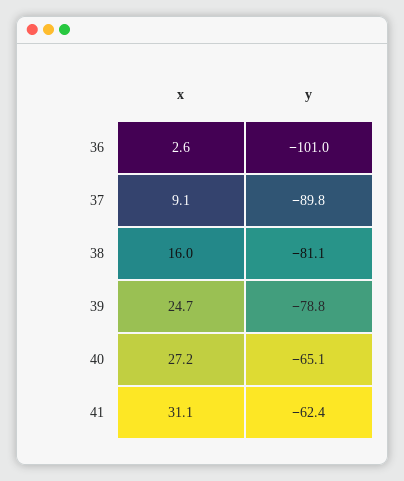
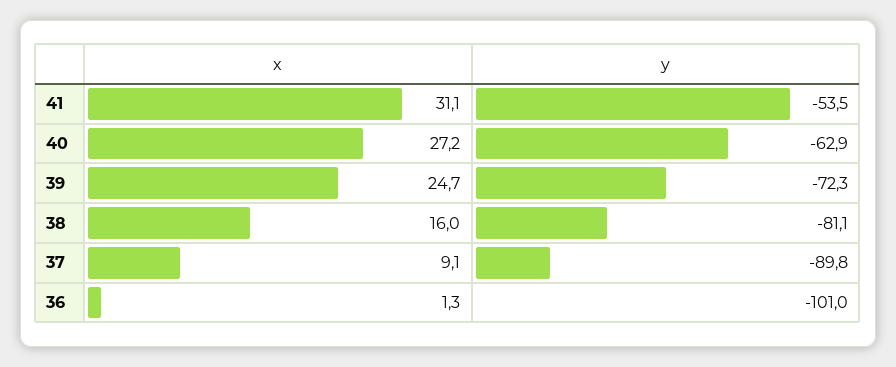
x, 36: 2.6 -> 1.3
y, 39: -78.8 -> -72.3
y, 40: -65.1 -> -62.9
y, 41: -62.4 -> -53.5

